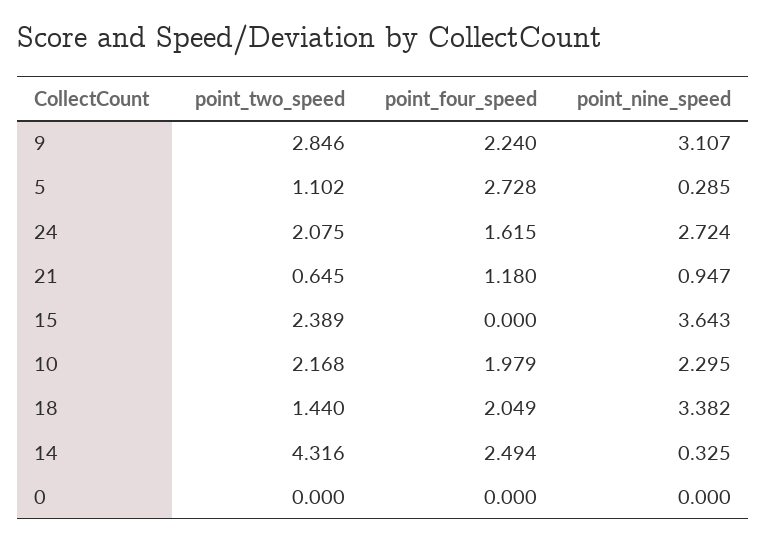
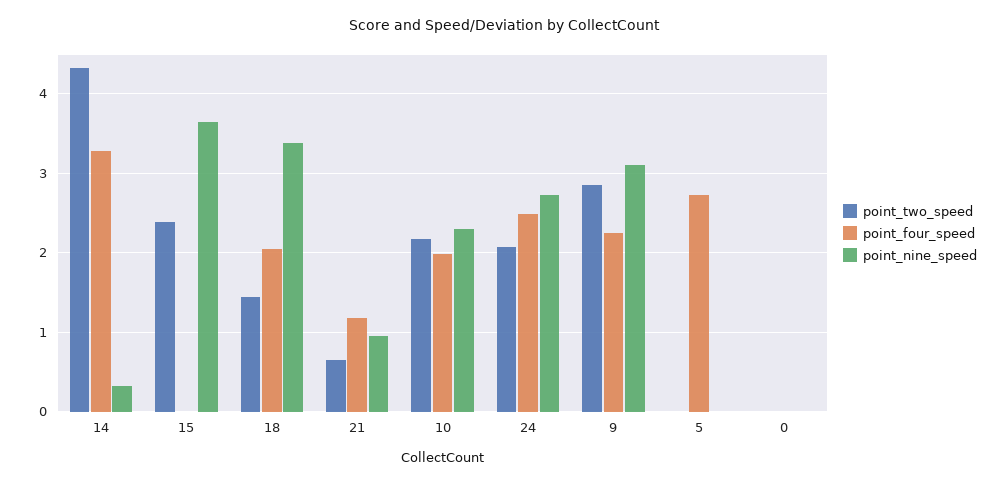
point_two_speed, 5: 1.102 -> 0
point_nine_speed, 5: 0.285 -> 0
point_four_speed, 24: 1.615 -> 2.5
point_four_speed, 14: 2.494 -> 3.3

